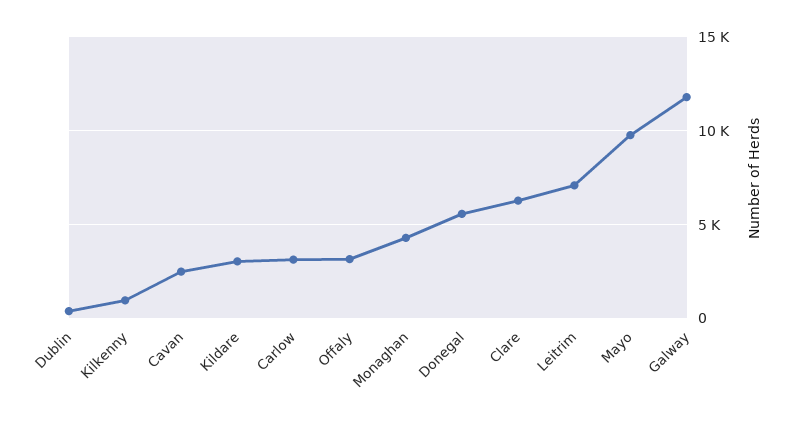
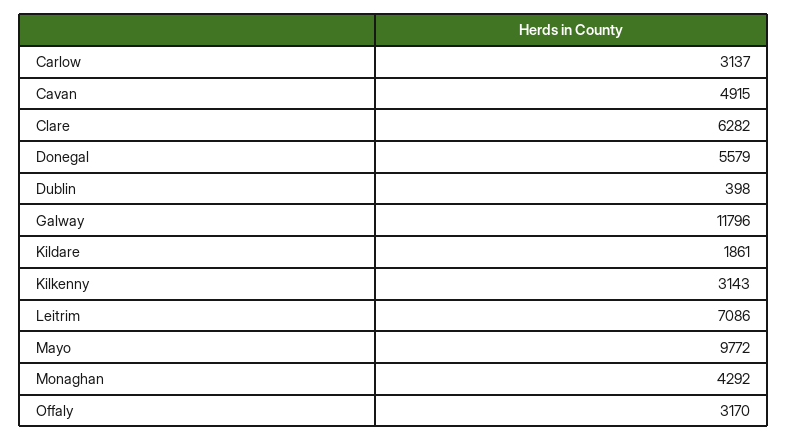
Kilkenny: 1000 -> 3143
Cavan: 2500 -> 4915
Kildare: 3000 -> 1861

